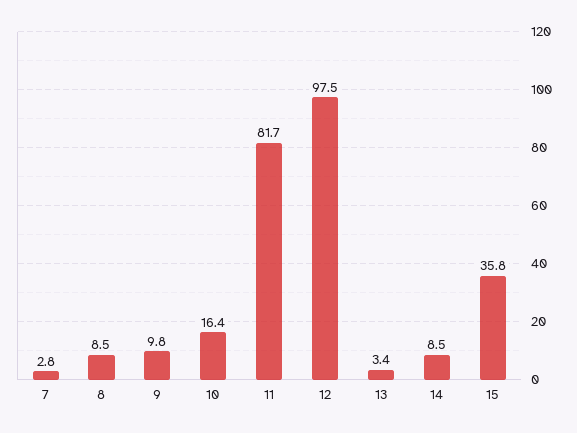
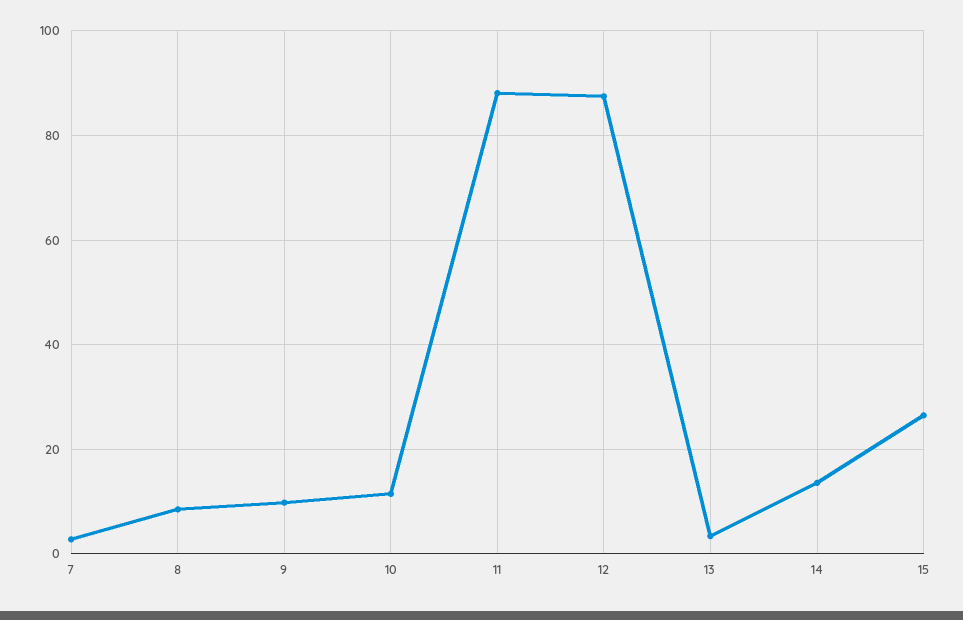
10: 16.4 -> 12
11: 81.7 -> 88
12: 97.5 -> 88
14: 8.5 -> 14
15: 35.8 -> 26

